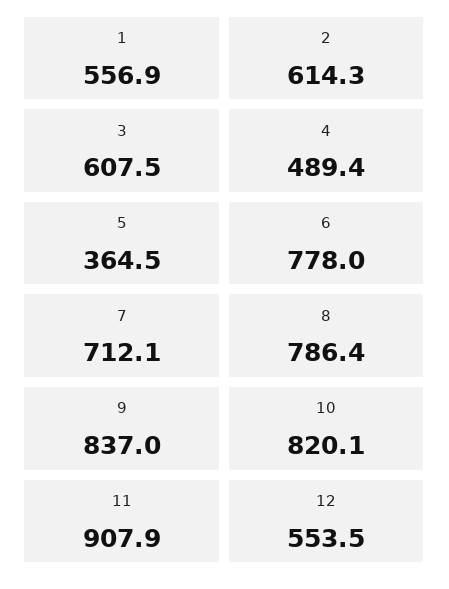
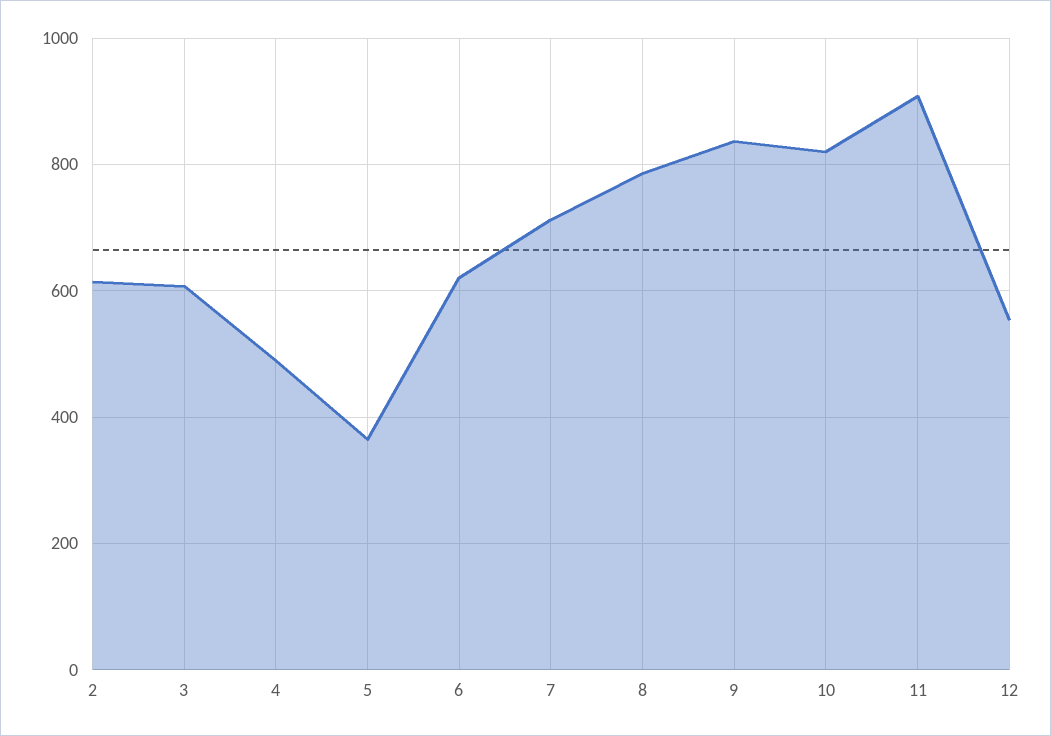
1: 556.9 -> none
6: 778 -> 620

